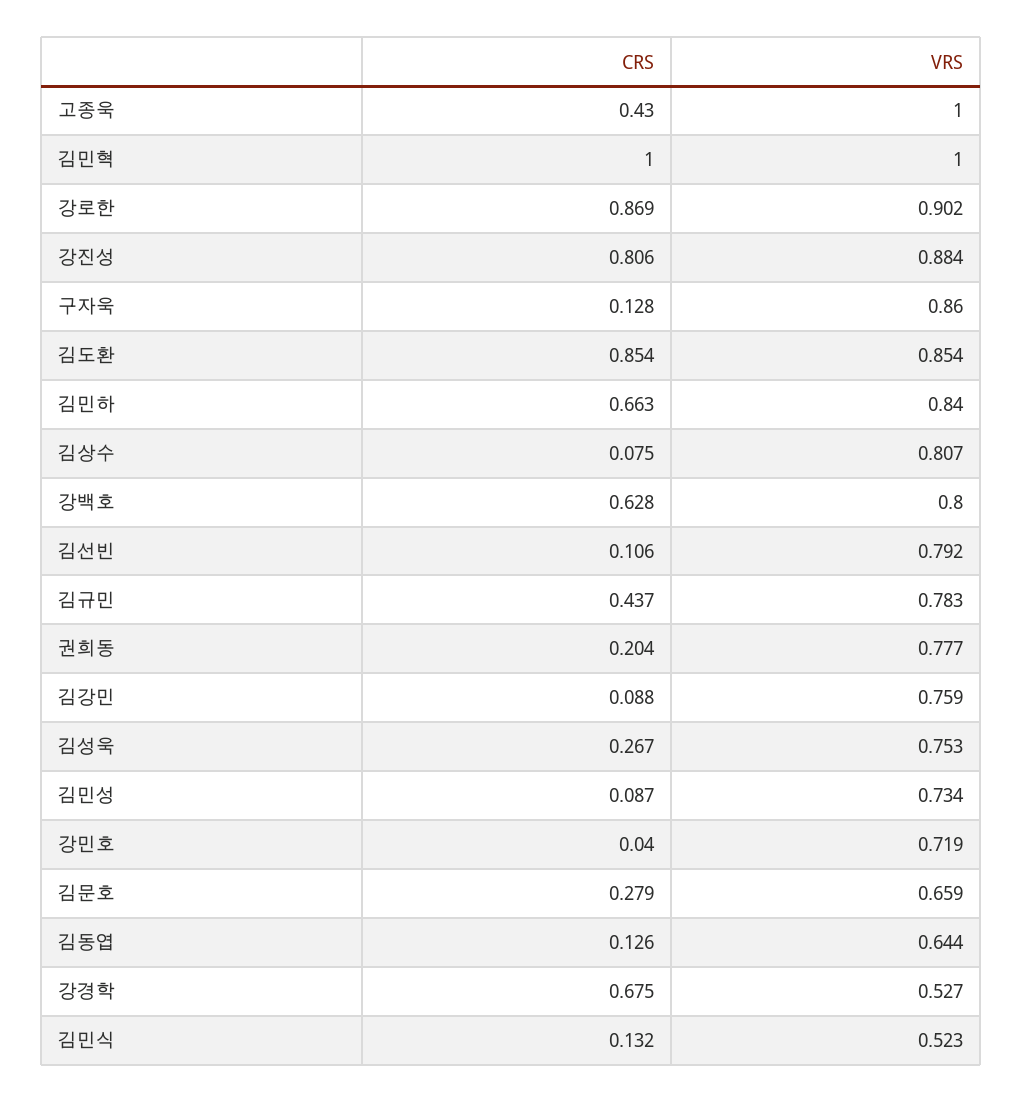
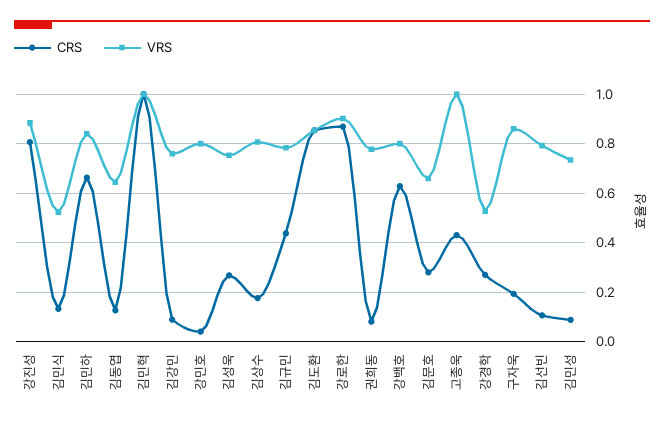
CRS, 구자욱: 0.128 -> 0.2
CRS, 김상수: 0.075 -> 0.175
CRS, 권희동: 0.204 -> 0.075
VRS, 강민호: 0.719 -> 0.8
CRS, 강경학: 0.675 -> 0.275

